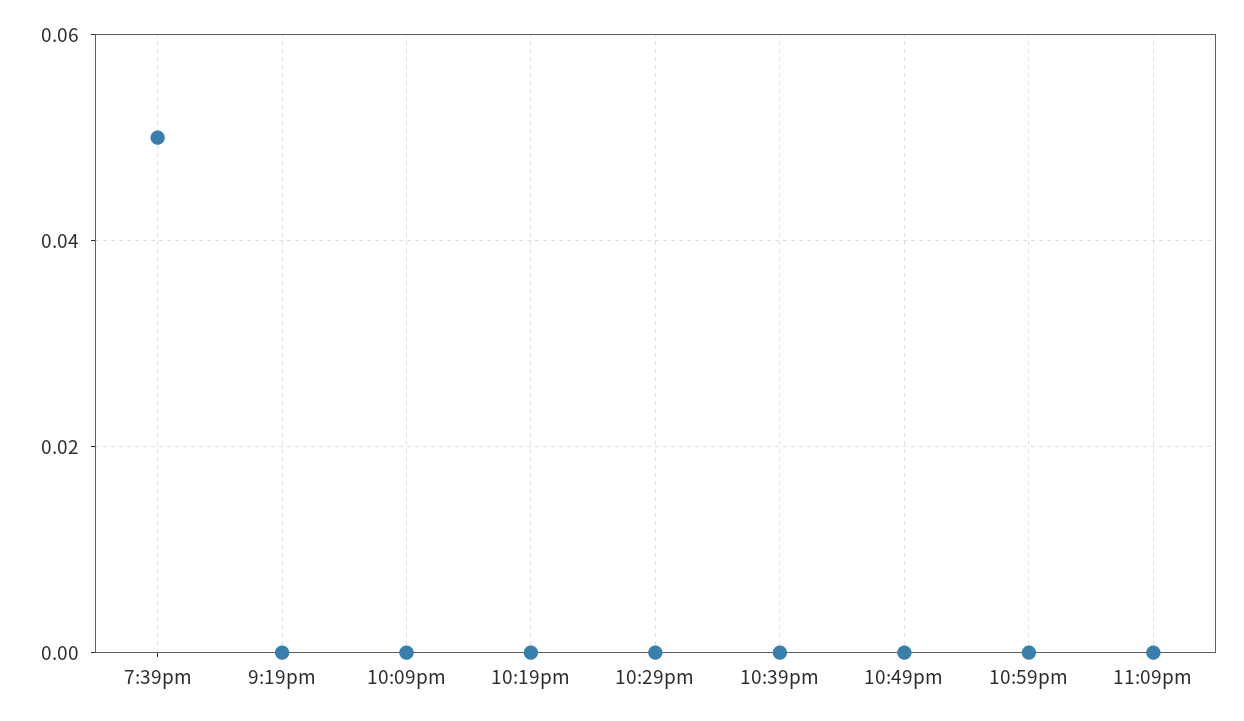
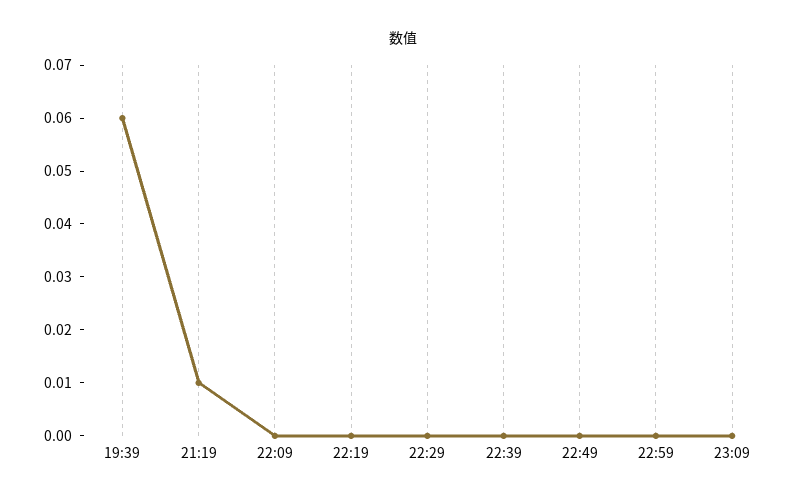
7:39pm: 0.05 -> 0.06
9:19pm: 0 -> 0.01

